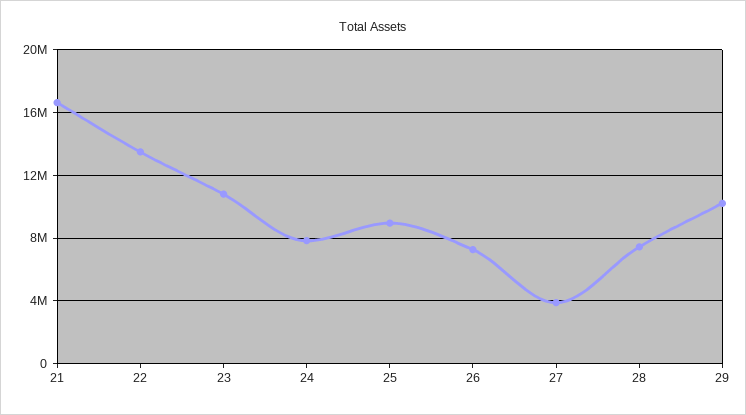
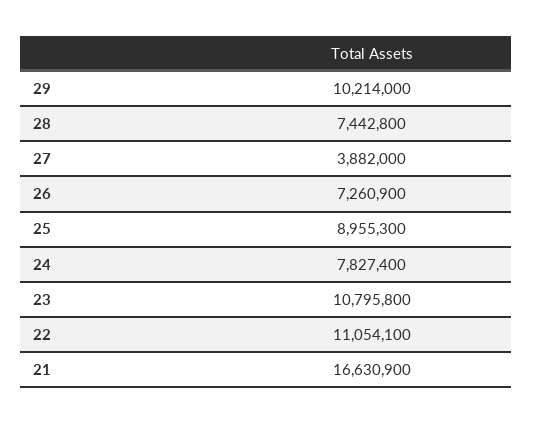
22: 13500000 -> 11054100

